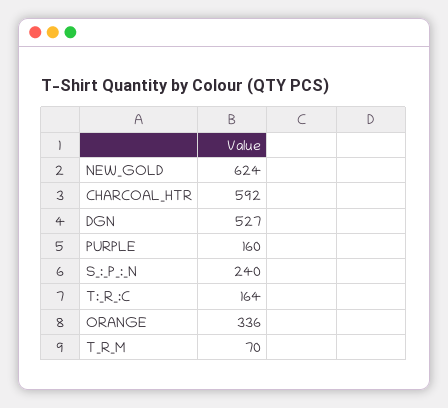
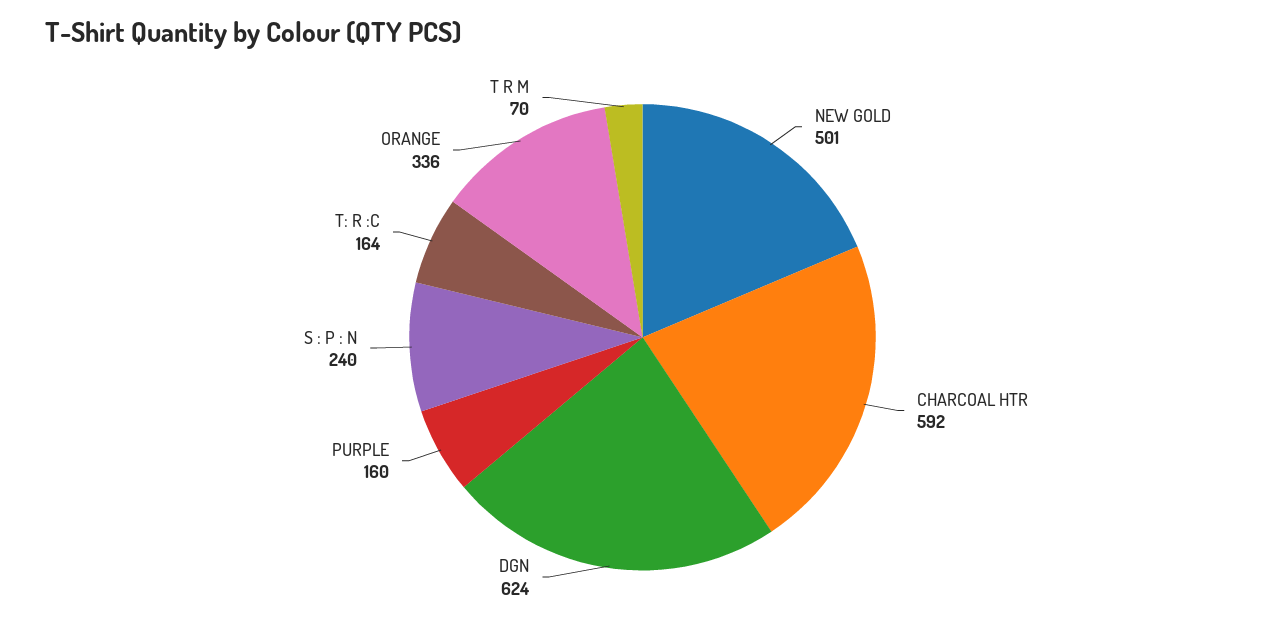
NEW_GOLD: 624 -> 501
DGN: 527 -> 624

